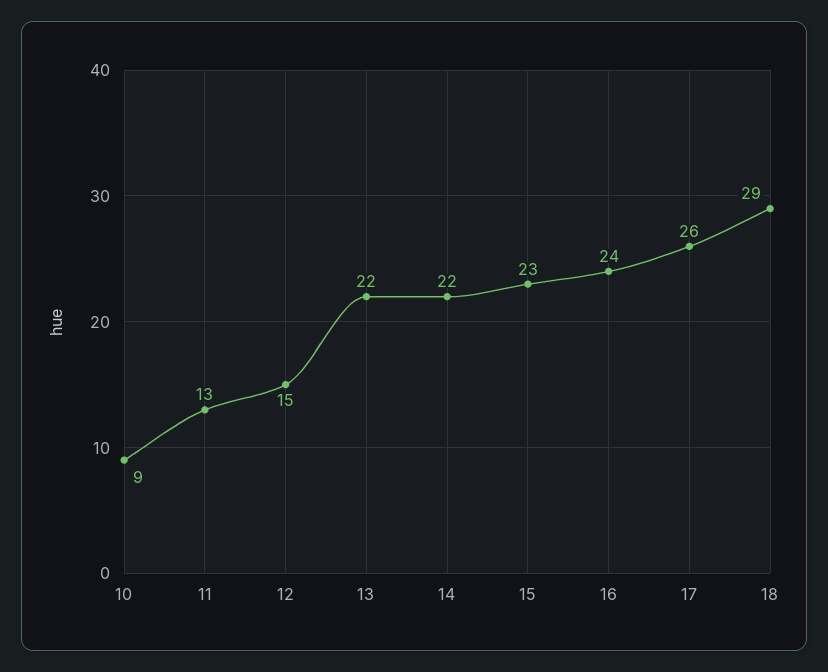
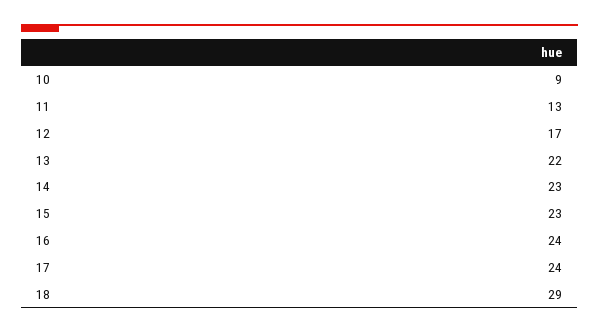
12: 15 -> 17
14: 22 -> 23
17: 26 -> 24

